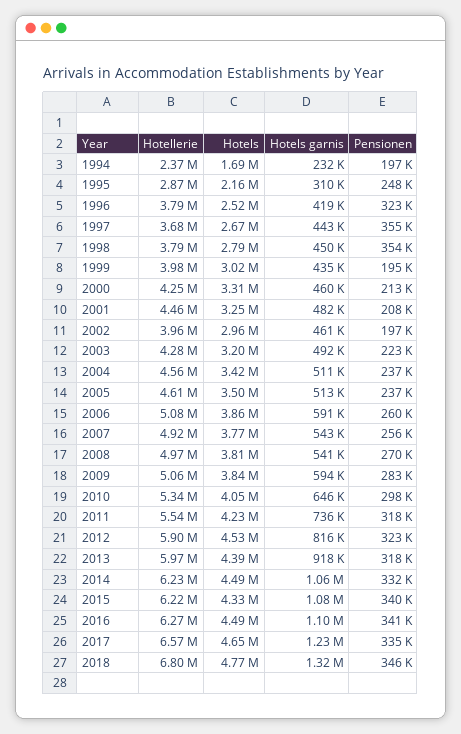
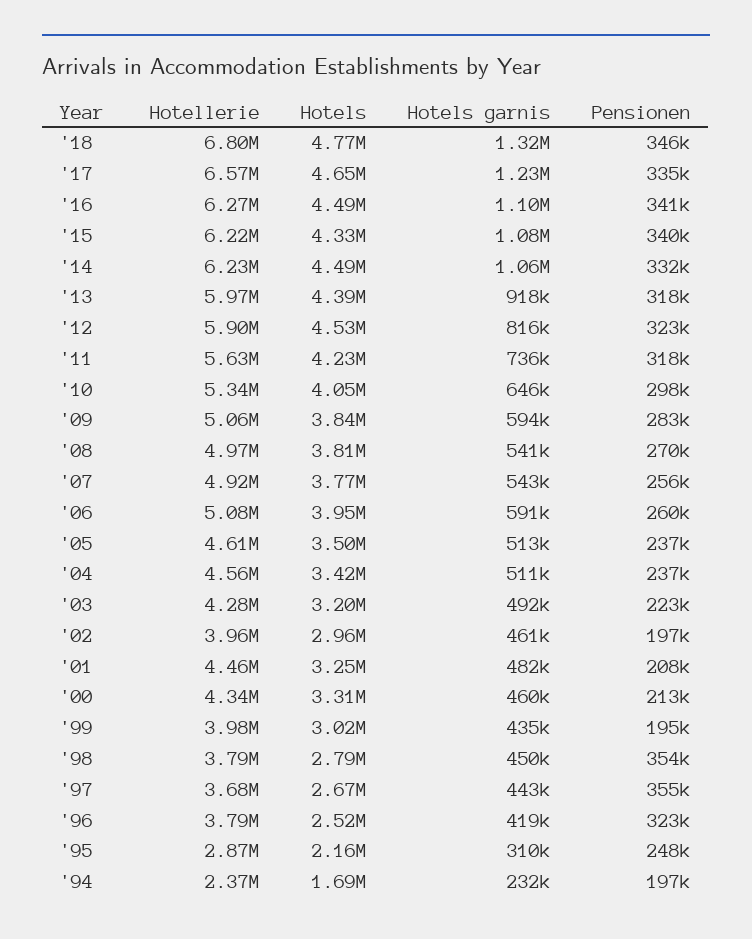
Hotellerie, 2000: 4250000 -> 4340000
Hotels, 2006: 3860000 -> 3950000
Hotellerie, 2011: 5540000 -> 5630000

